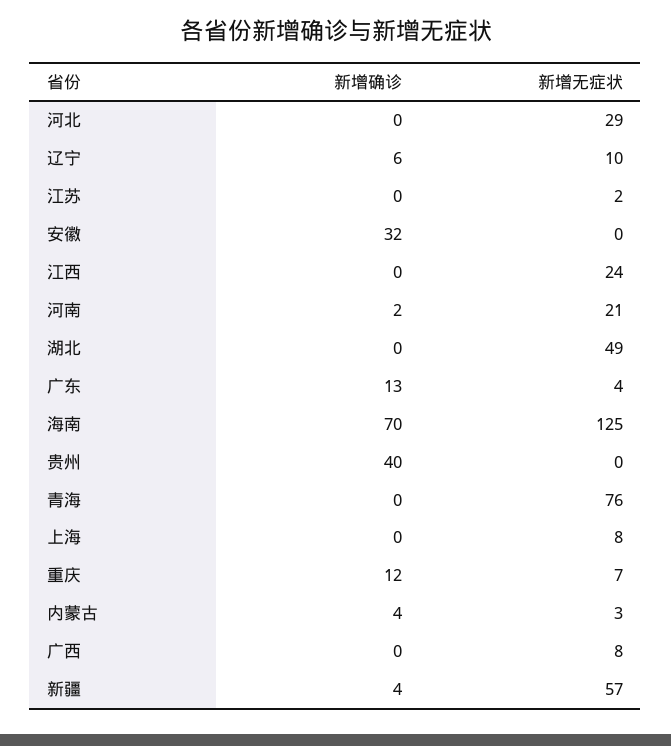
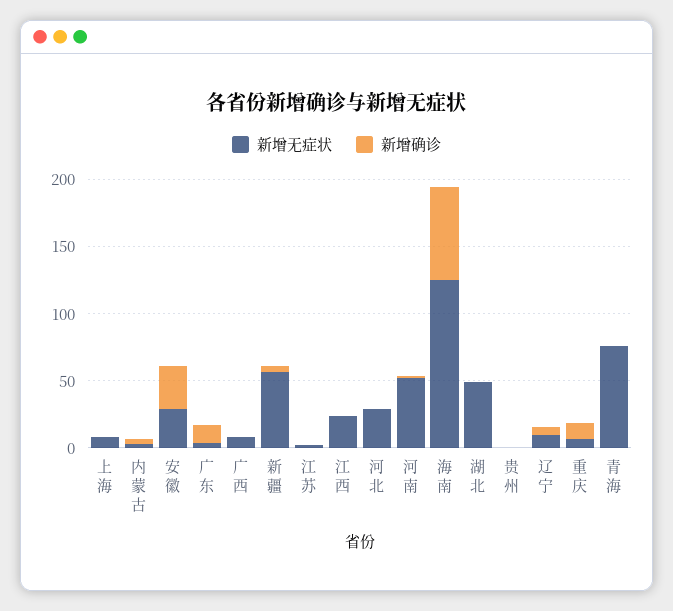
新增无症状, 安徽: 0 -> 30
新增无症状, 河南: 21 -> 50
新增确诊, 贵州: 40 -> 0

